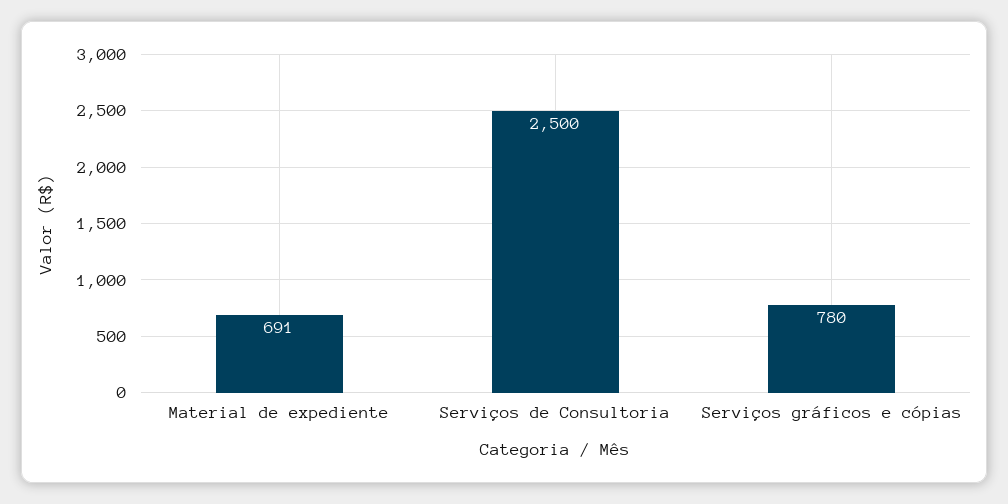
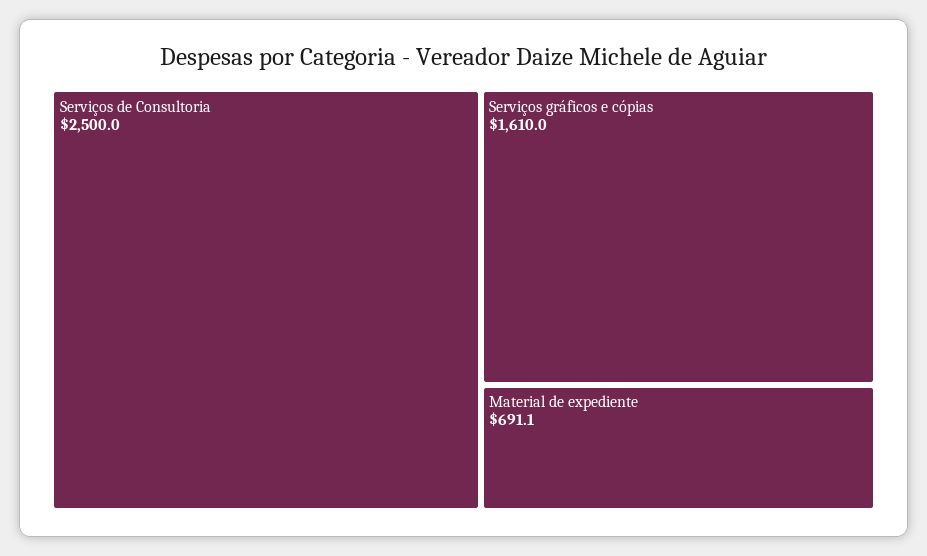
Serviços gráficos e cópias: 780 -> 1610

